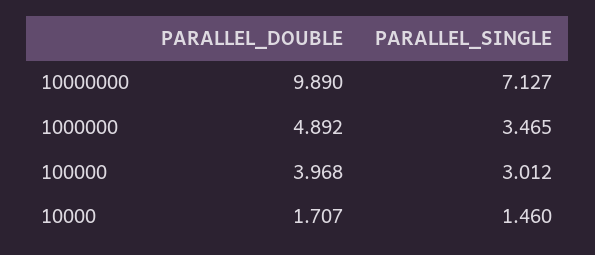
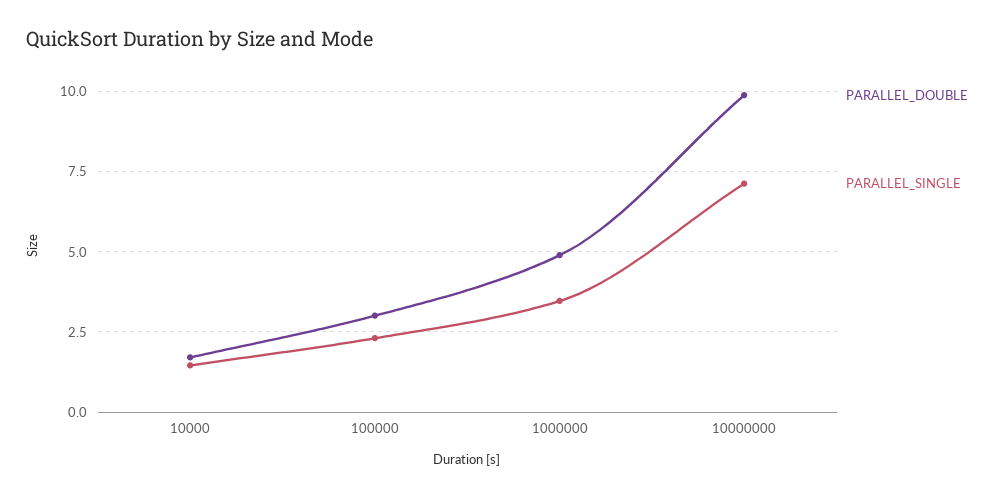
PARALLEL_DOUBLE, 100000: 3.968 -> 3
PARALLEL_SINGLE, 100000: 3.012 -> 2.25

